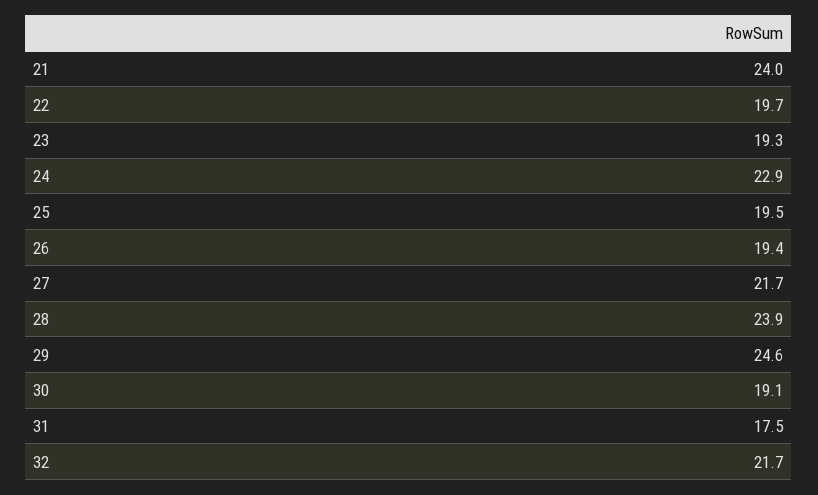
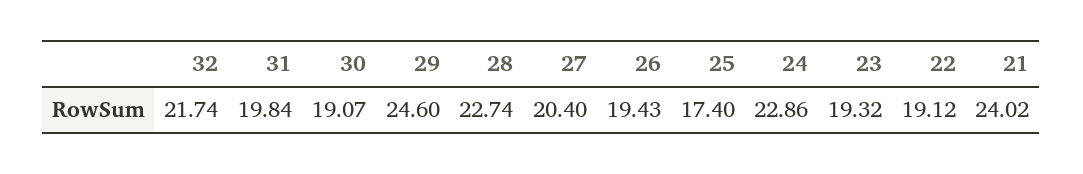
22: 19.7 -> 19.12
25: 19.5 -> 17.4
27: 21.7 -> 20.4
28: 23.9 -> 22.74
31: 17.5 -> 19.84

